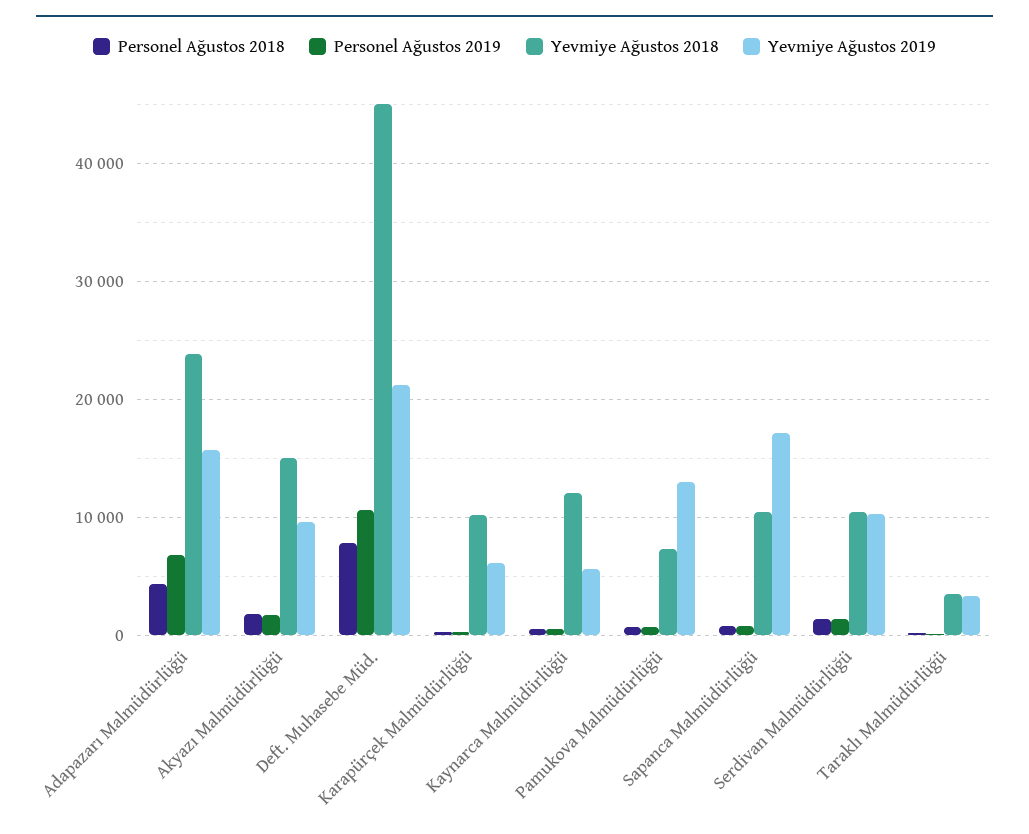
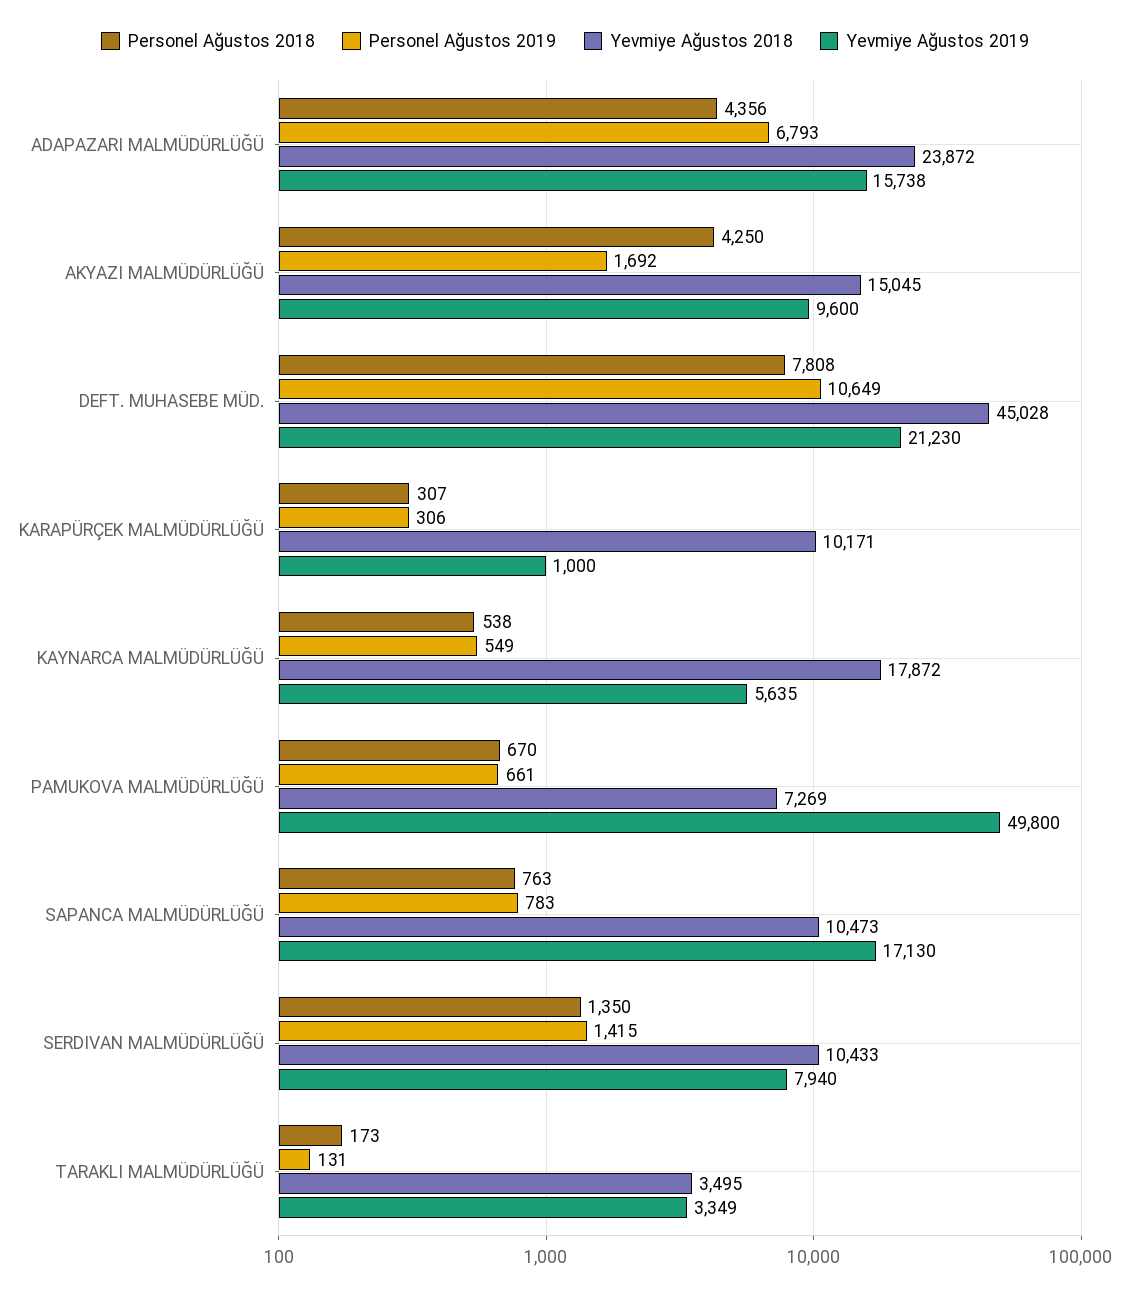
Personel Ağustos 2018, Akyazı Malmüdürlüğü: 2000 -> 4250
Yevmiye Ağustos 2019, Karapürçek Malmüdürlüğü: 6000 -> 1000
Yevmiye Ağustos 2018, Kaynarca Malmüdürlüğü: 12000 -> 17872
Yevmiye Ağustos 2019, Pamukova Malmüdürlüğü: 13000 -> 49800
Yevmiye Ağustos 2019, Serdivan Malmüdürlüğü: 10000 -> 7940

